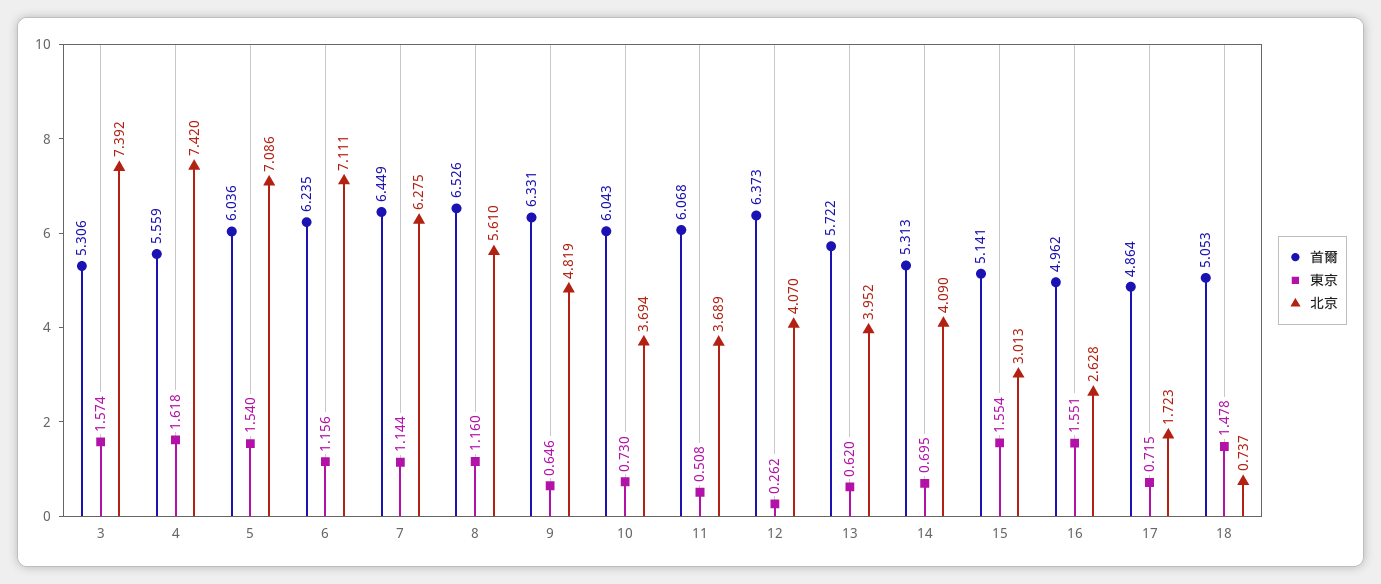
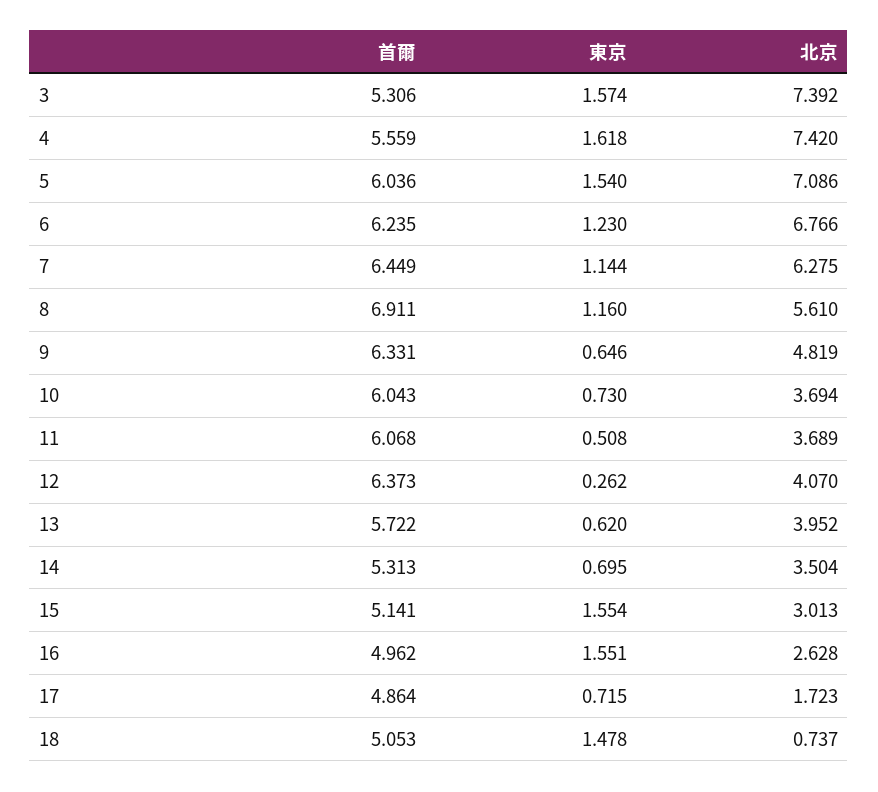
東京, 6: 1.156 -> 1.23
北京, 6: 7.111 -> 6.766
首爾, 8: 6.526 -> 6.911
北京, 14: 4.09 -> 3.504

